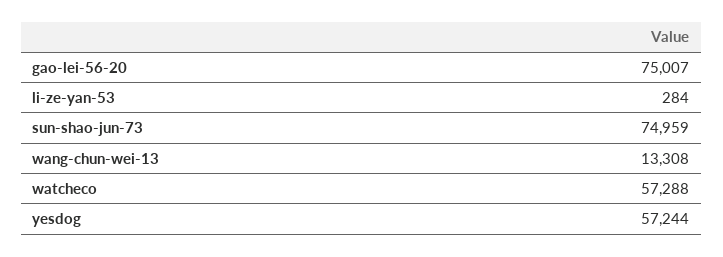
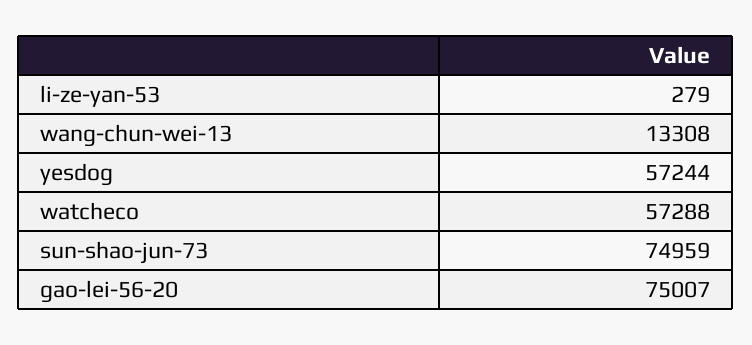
li-ze-yan-53: 284 -> 279

